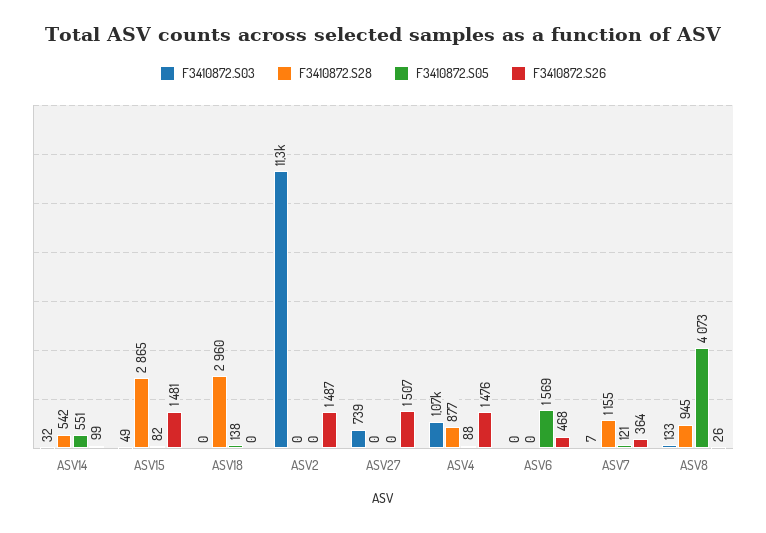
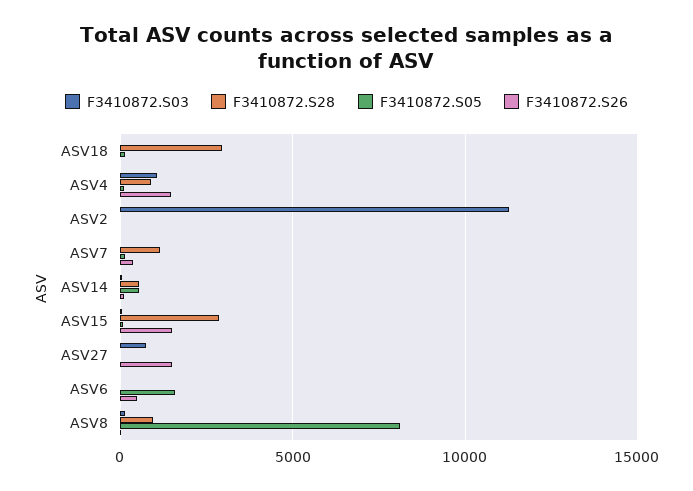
F3410872.S26, ASV2: 1487 -> 0
F3410872.S05, ASV8: 4073 -> 8000

